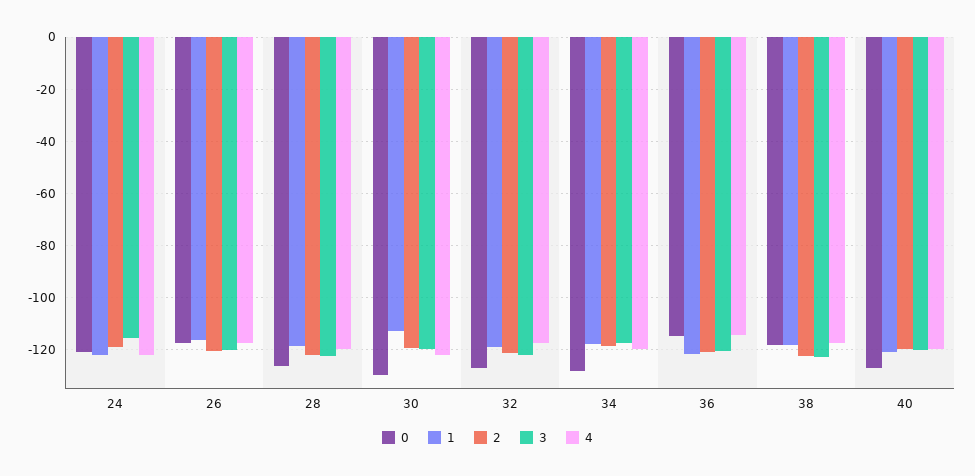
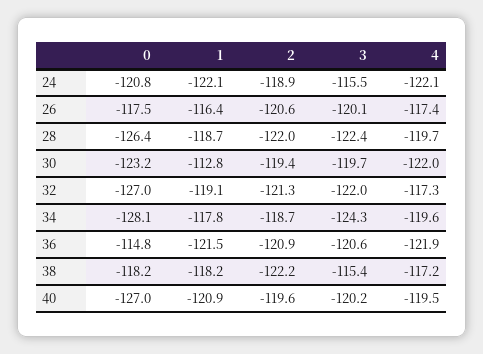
0, 30: -130 -> -123.2
3, 34: -117.5 -> -124.3
4, 36: -115 -> -121.9
3, 38: -122.5 -> -115.4

